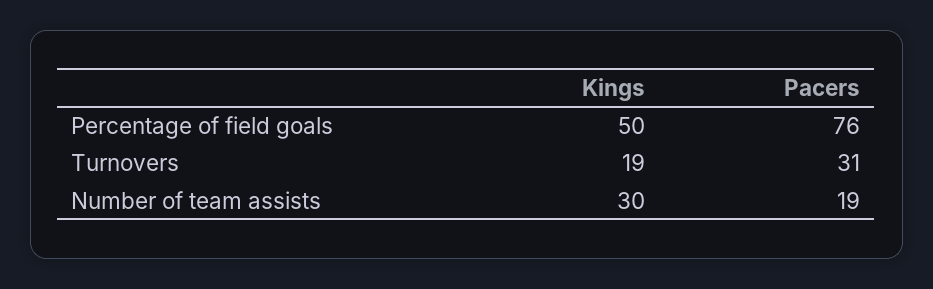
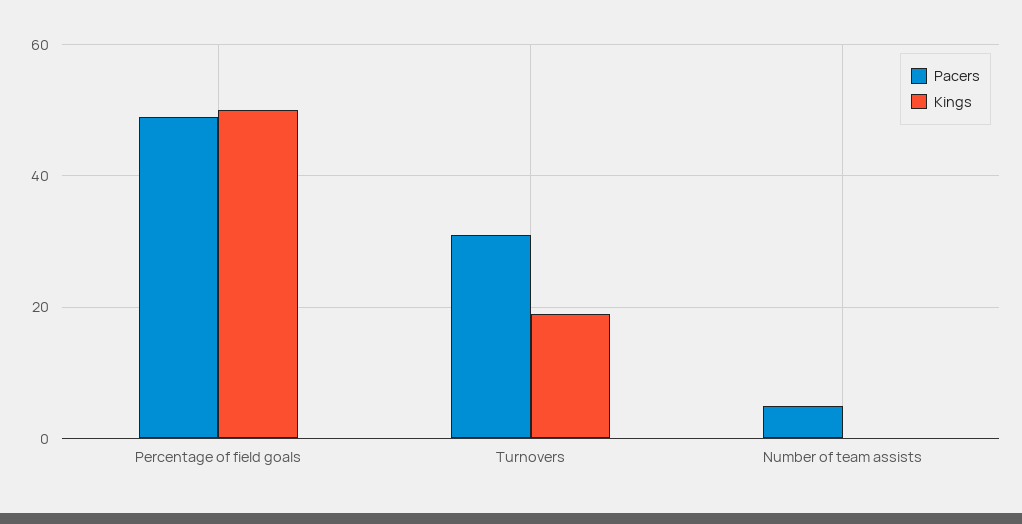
Pacers, Percentage of field goals: 76 -> 50
Kings, Number of team assists: 30 -> 0
Pacers, Number of team assists: 19 -> 5

